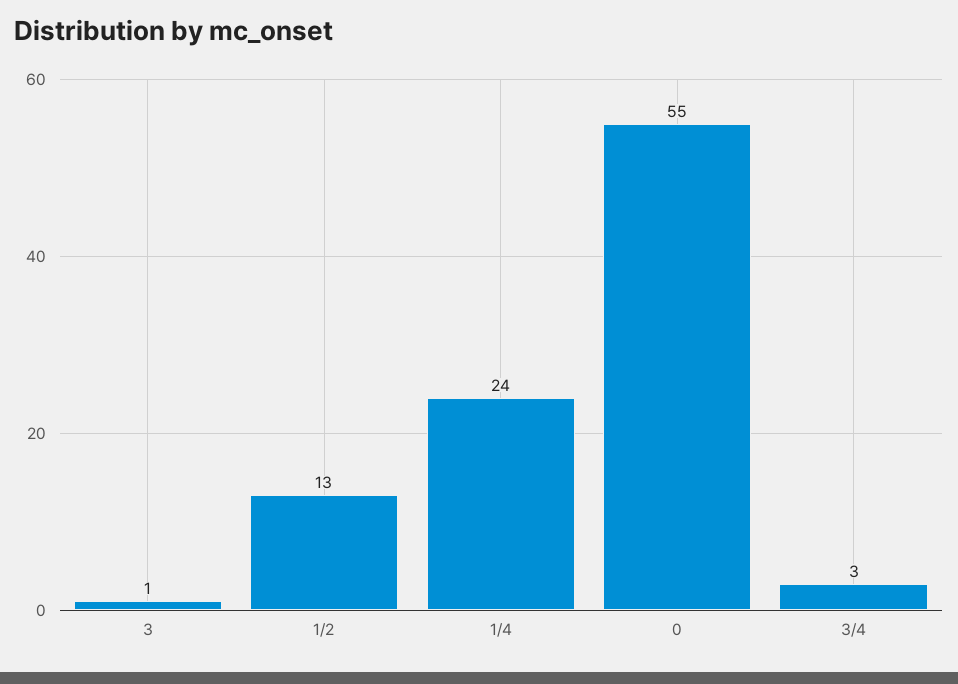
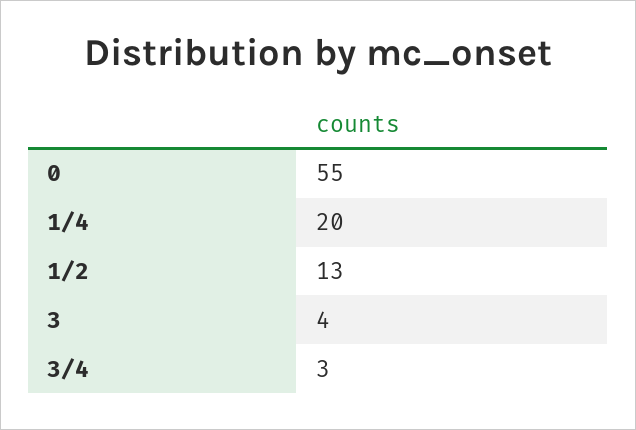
3: 1 -> 4
1/4: 24 -> 20

